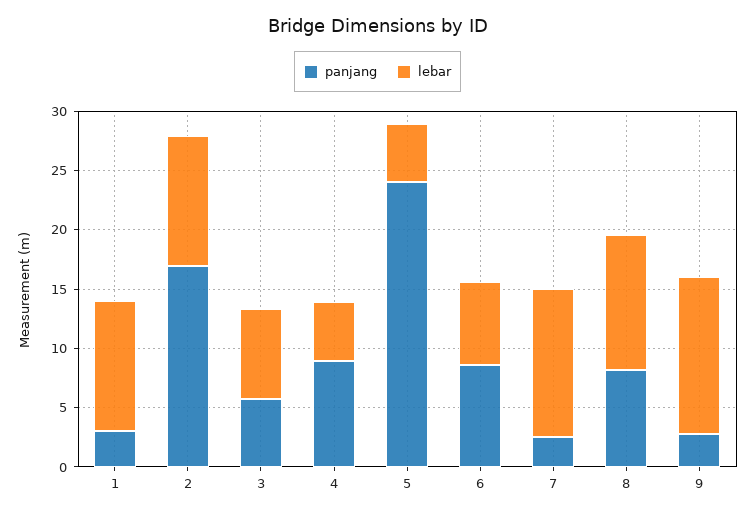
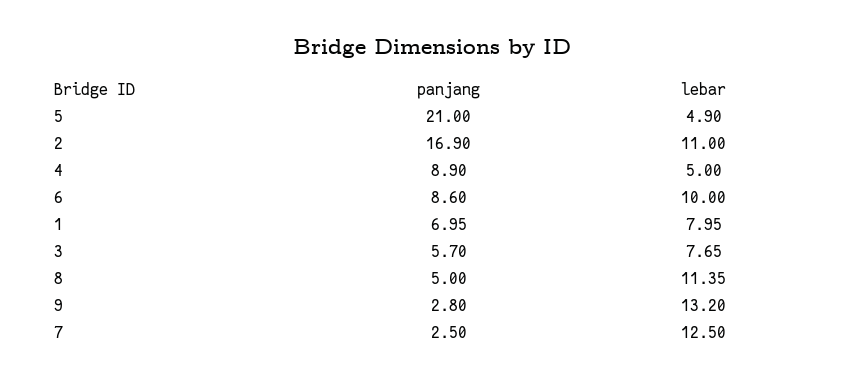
panjang, 1: 3 -> 6.95
lebar, 1: 11 -> 7.95
panjang, 5: 24 -> 21
lebar, 6: 7 -> 10
panjang, 8: 8 -> 5

